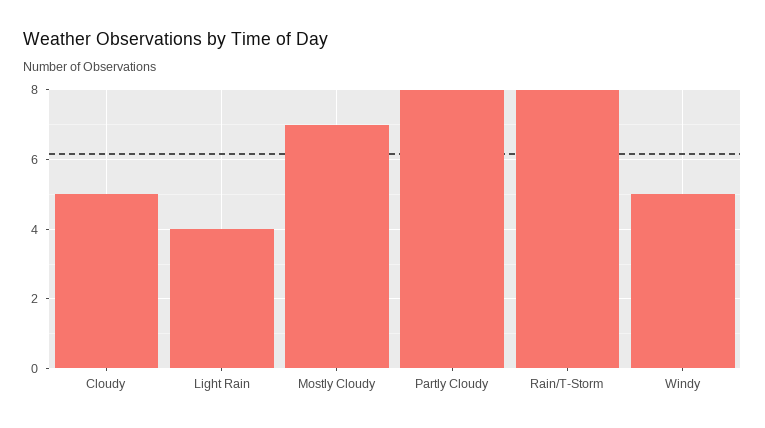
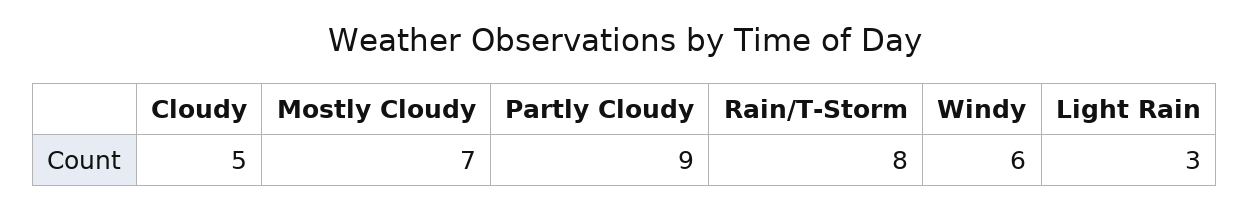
Light Rain: 4 -> 3
Partly Cloudy: 8 -> 9
Windy: 5 -> 6

